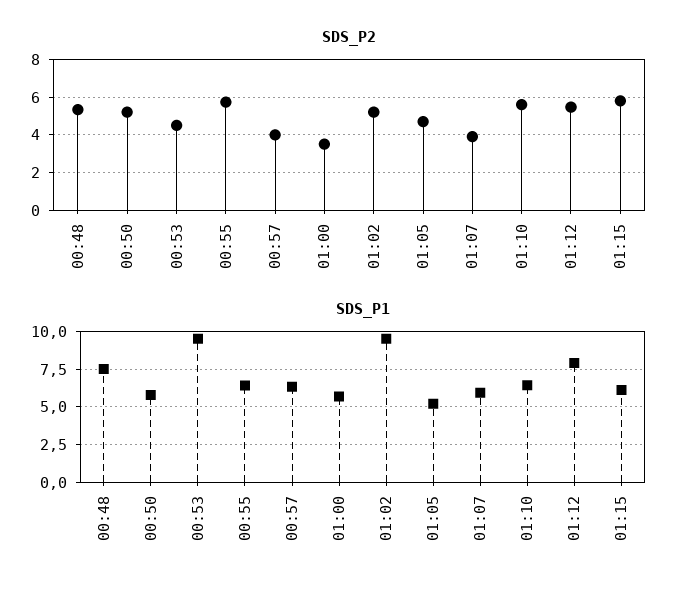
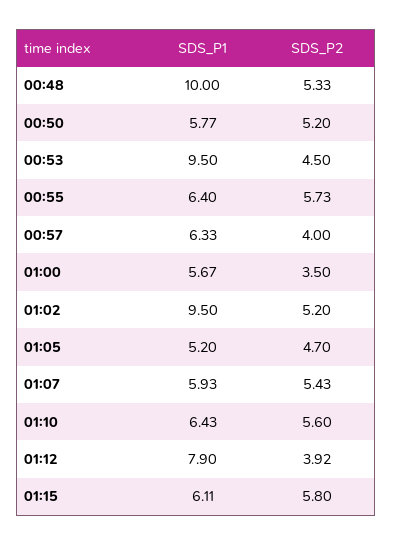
SDS_P2, 01:07: 4 -> 5.43
SDS_P2, 01:12: 5.5 -> 3.92
SDS_P1, 00:48: 7.5 -> 10

